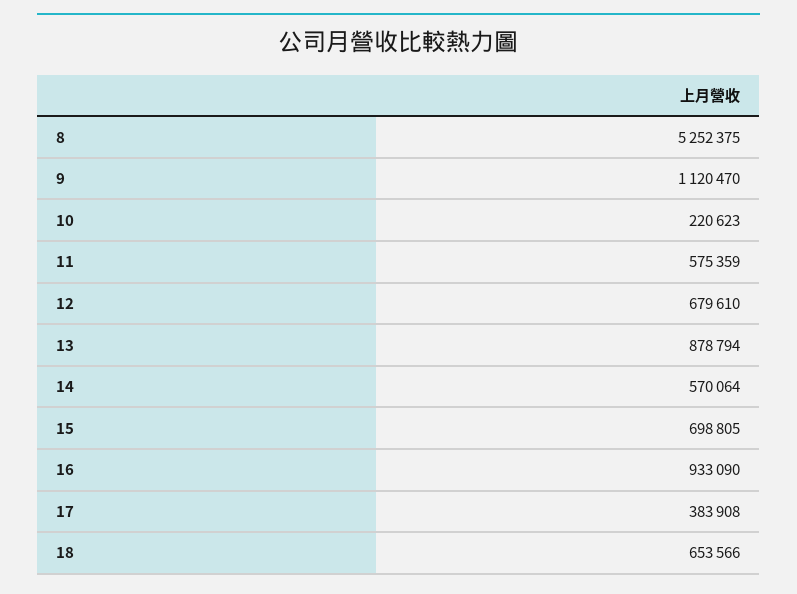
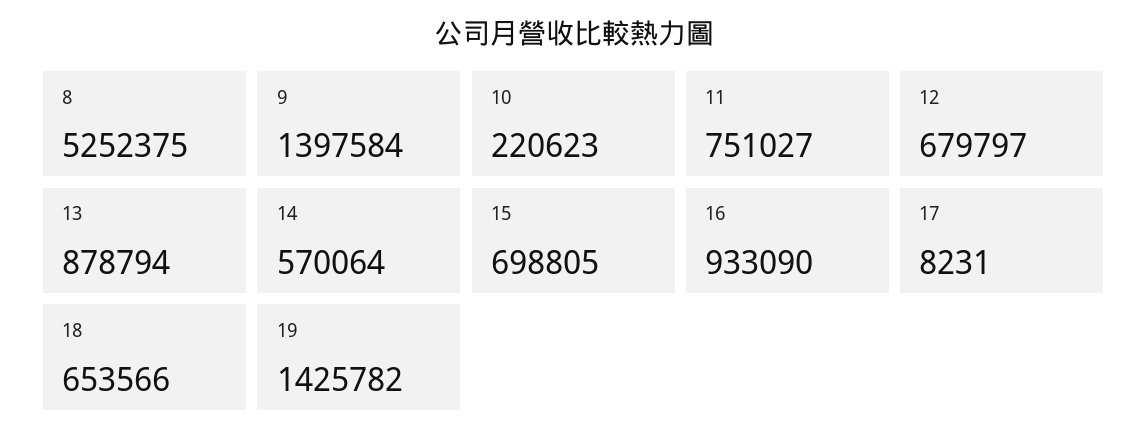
9: 1120470 -> 1397584
11: 575359 -> 751027
12: 679610 -> 679797
17: 383908 -> 8231
19: none -> 1425782

